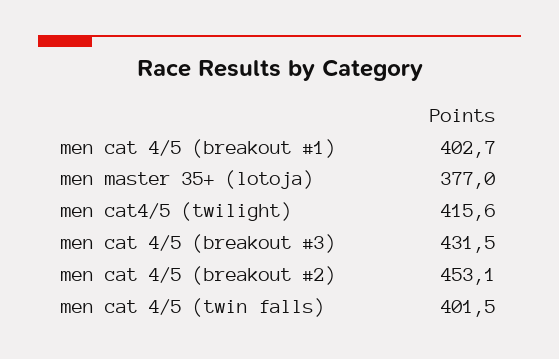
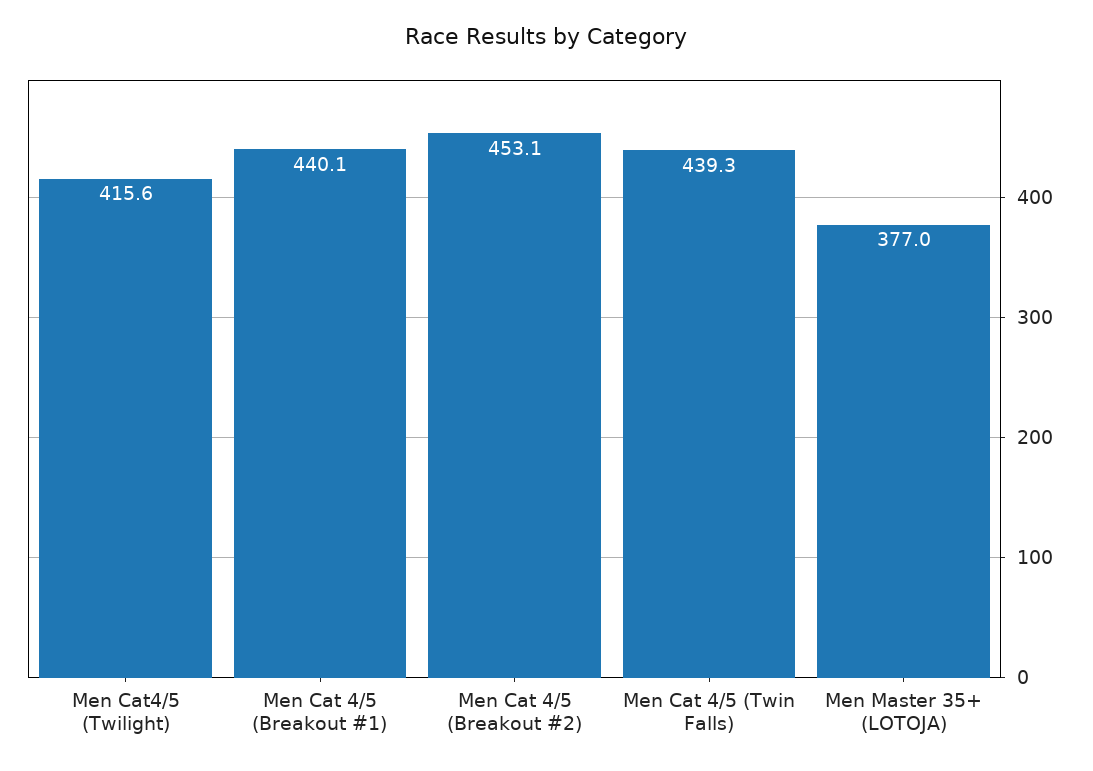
men cat 4/5 (breakout #1): 402.7 -> 440.1
men cat 4/5 (breakout #3): 431.5 -> none
men cat 4/5 (twin falls): 401.5 -> 439.3

